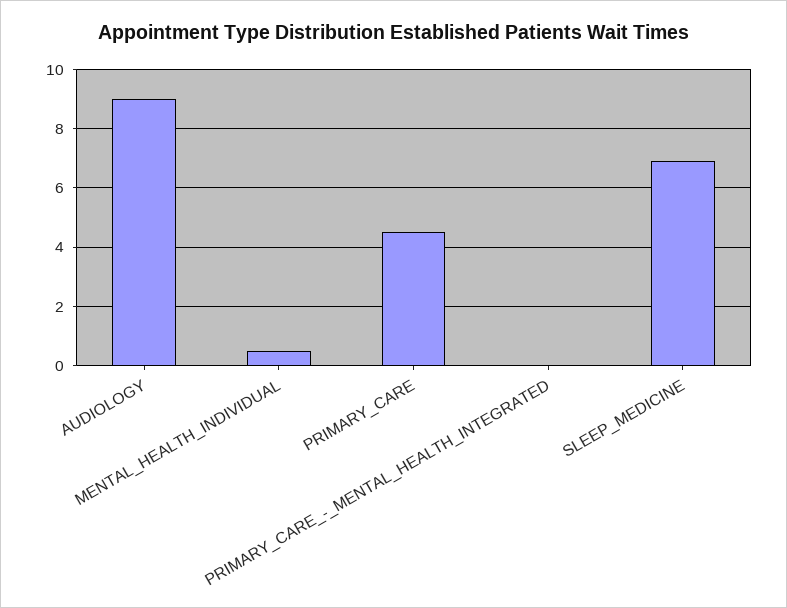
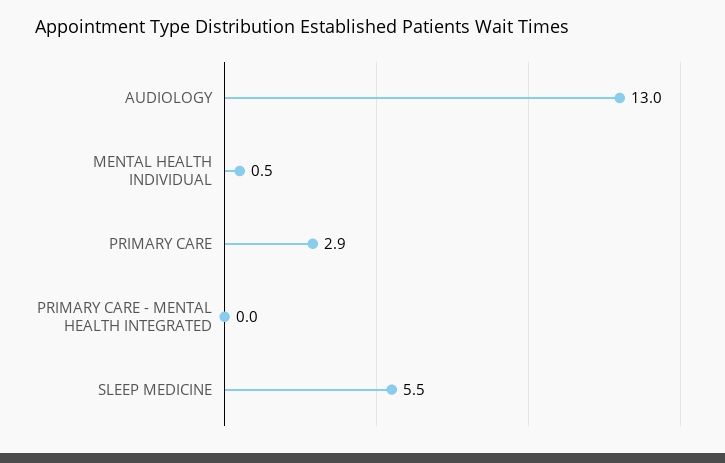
AUDIOLOGY: 9 -> 13
PRIMARY_CARE: 4.5 -> 2.9
SLEEP_MEDICINE: 7 -> 5.5

